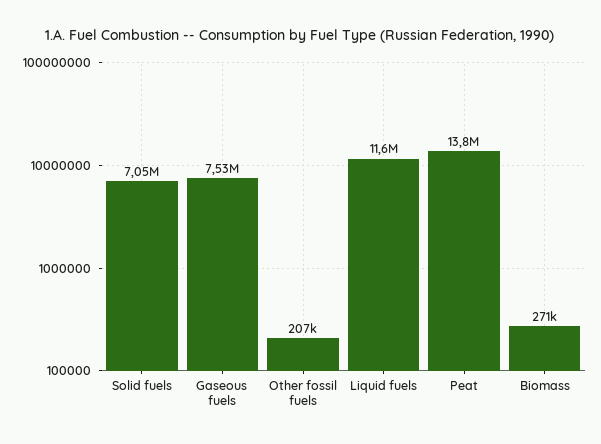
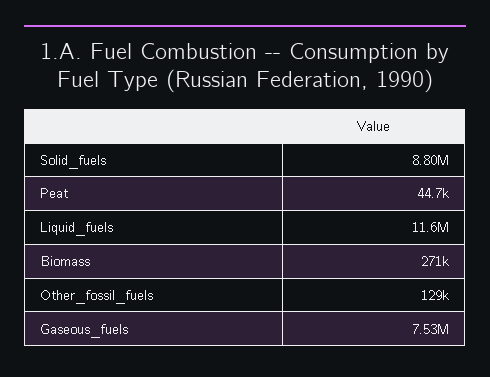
Solid fuels: 7050000 -> 8800000
Other fossil fuels: 207000 -> 129000
Peat: 13800000 -> 44700

